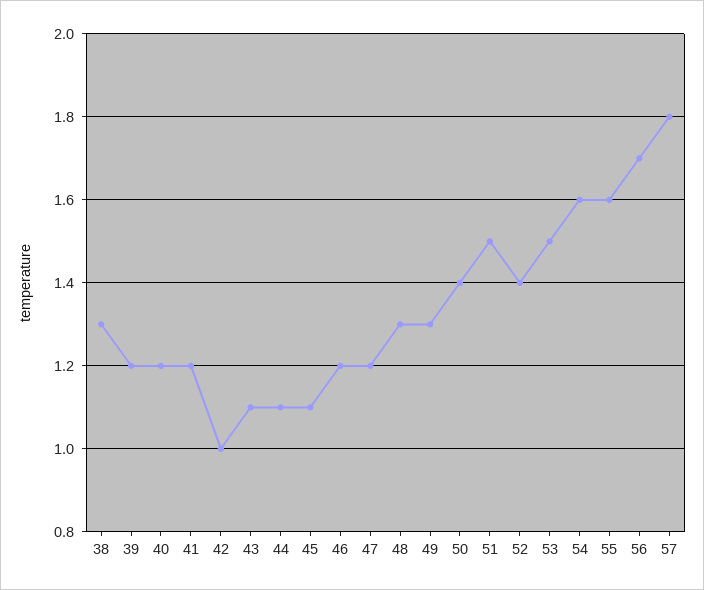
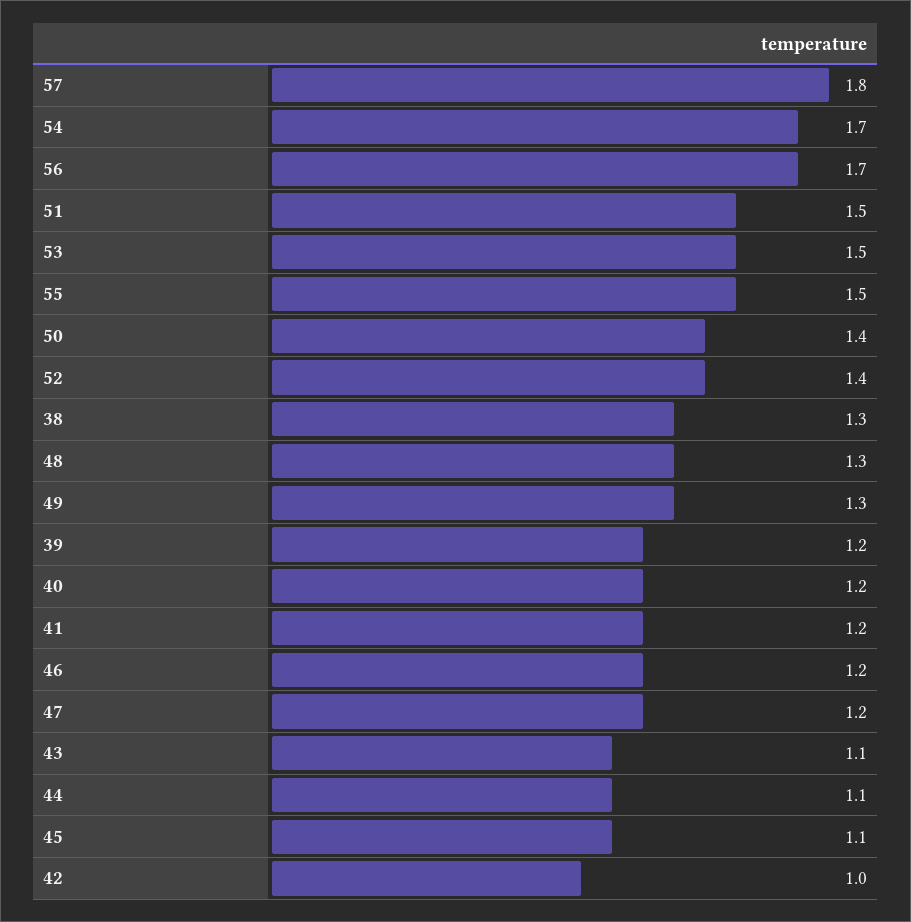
54: 1.6 -> 1.7
55: 1.6 -> 1.5

